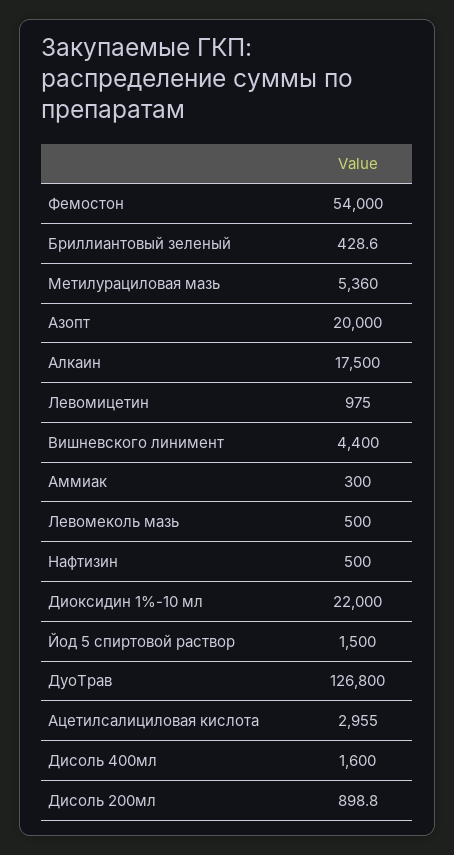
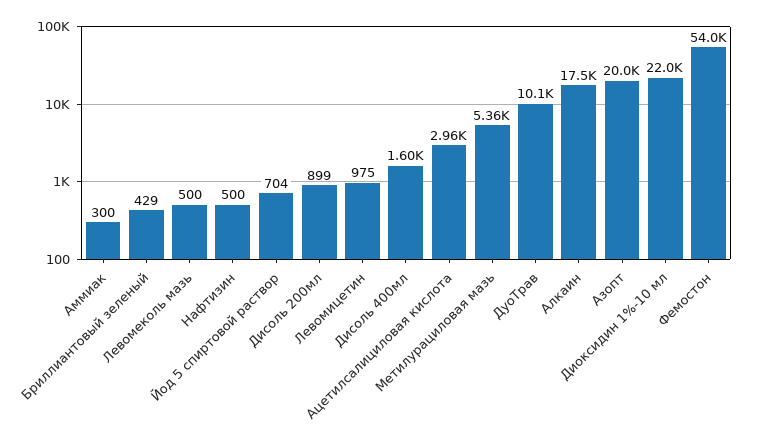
Вишневского линимент: 4400 -> none
Йод 5 спиртовой раствор: 1500 -> 704
ДуоТрав: 126800 -> 10100

